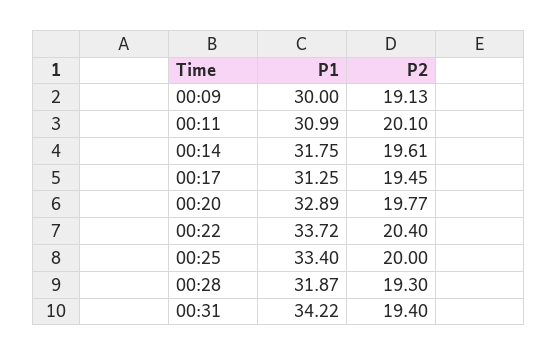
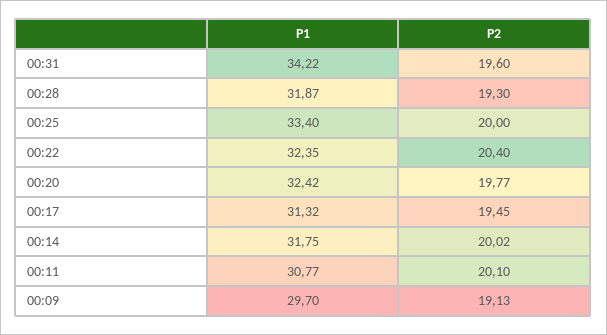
P1, 00:09: 30 -> 29.7
P1, 00:11: 30.99 -> 30.77
P2, 00:14: 19.61 -> 20.02
P1, 00:17: 31.25 -> 31.32
P1, 00:20: 32.89 -> 32.42
P1, 00:22: 33.72 -> 32.35
P2, 00:31: 19.4 -> 19.6

